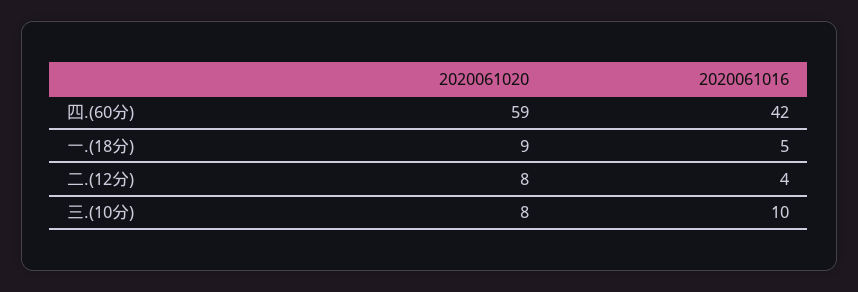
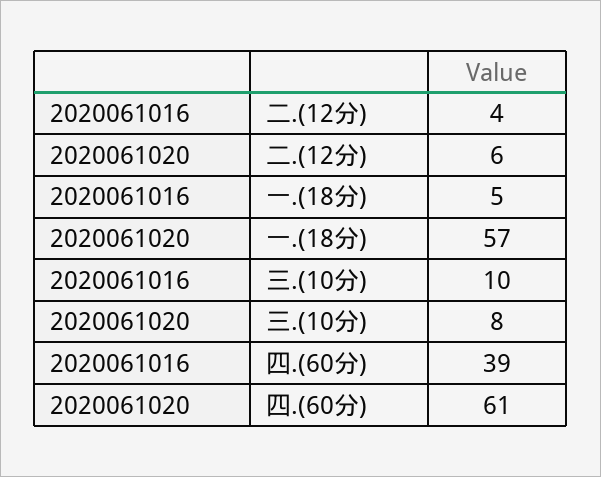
2020061020, 四.(60分): 59 -> 61
2020061016, 四.(60分): 42 -> 39
2020061020, 一.(18分): 9 -> 57
2020061020, 二.(12分): 8 -> 6

